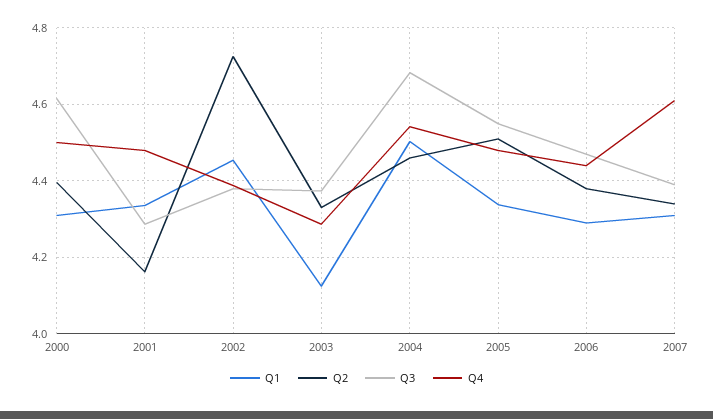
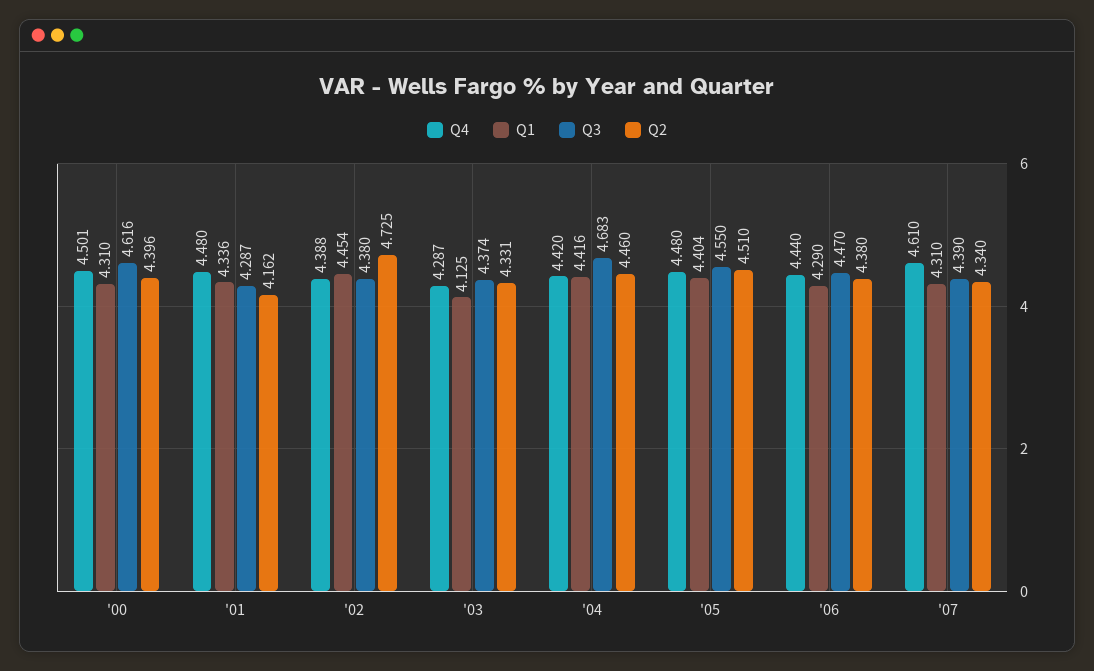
Q1, 2004: 4.5 -> 4.416
Q4, 2004: 4.54 -> 4.42
Q1, 2005: 4.34 -> 4.404

